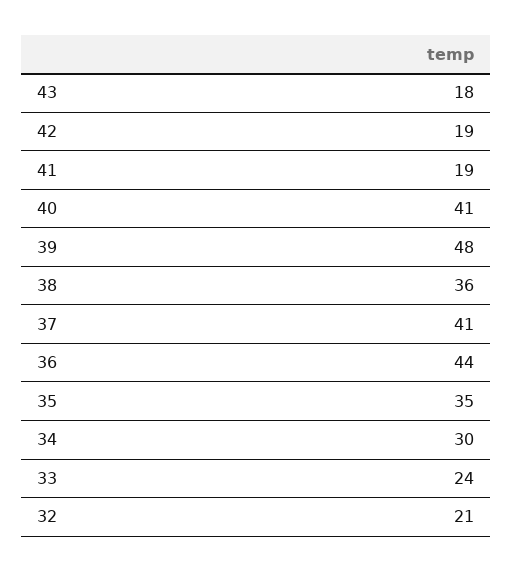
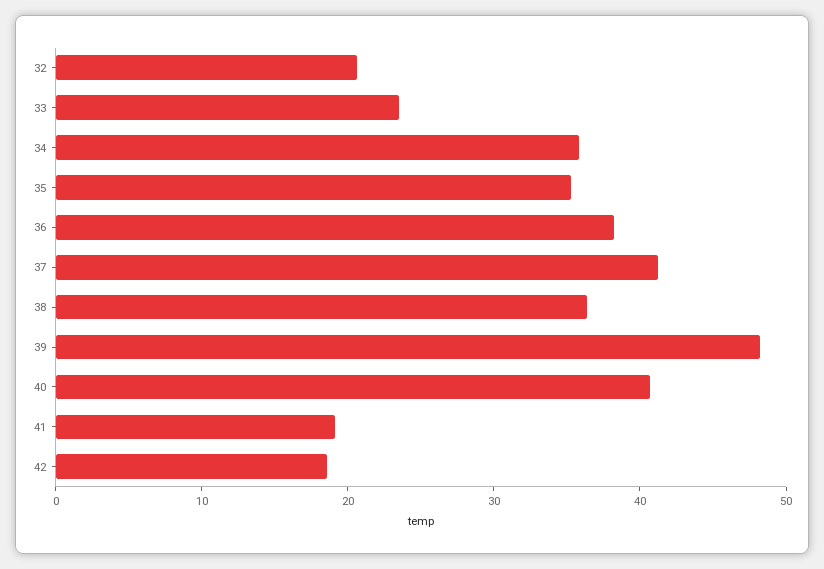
43: 18 -> none
36: 44 -> 38
34: 30 -> 36

